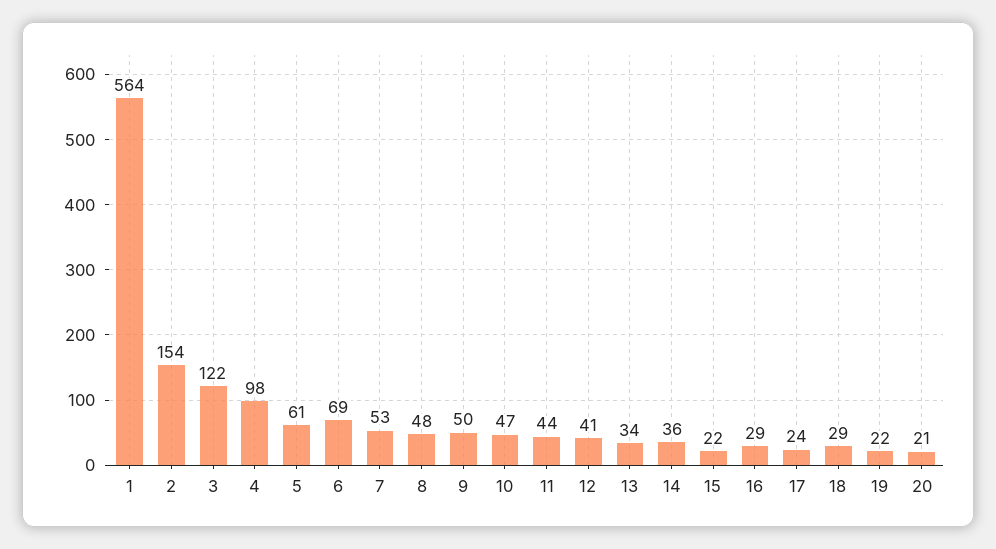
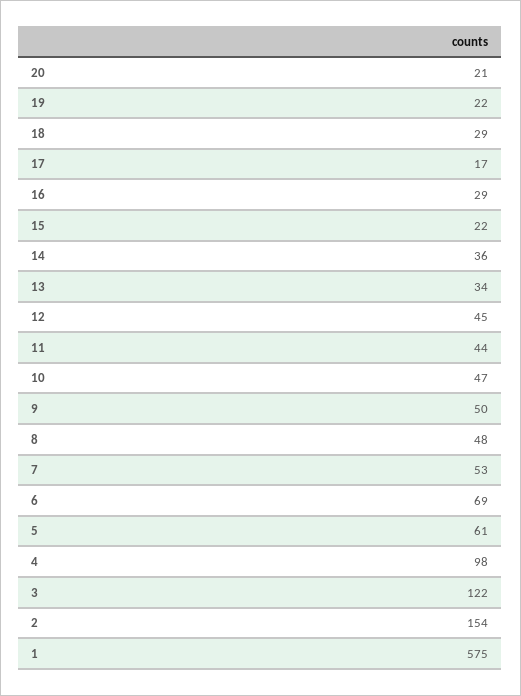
1: 564 -> 575
12: 41 -> 45
17: 24 -> 17

